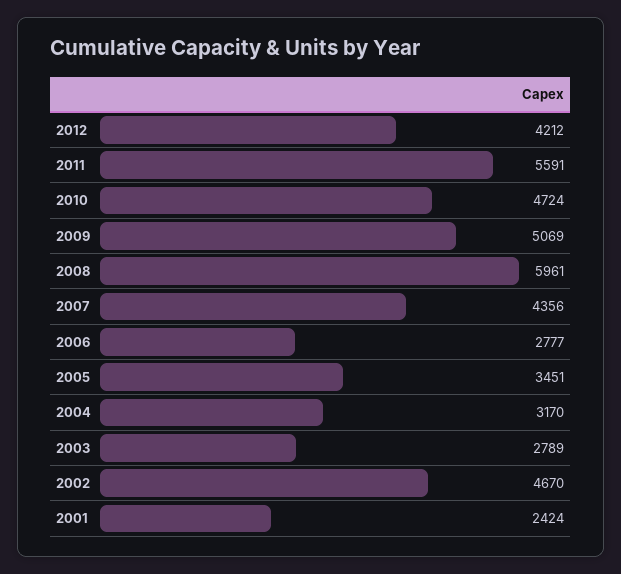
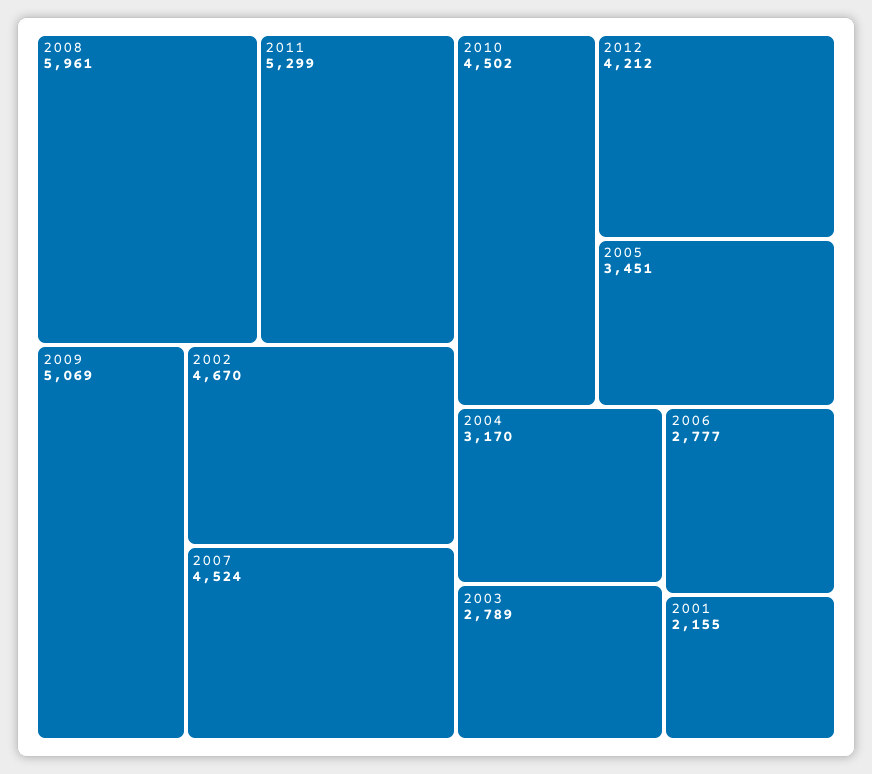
2011: 5591 -> 5299
2010: 4724 -> 4502
2007: 4356 -> 4524
2001: 2424 -> 2155

